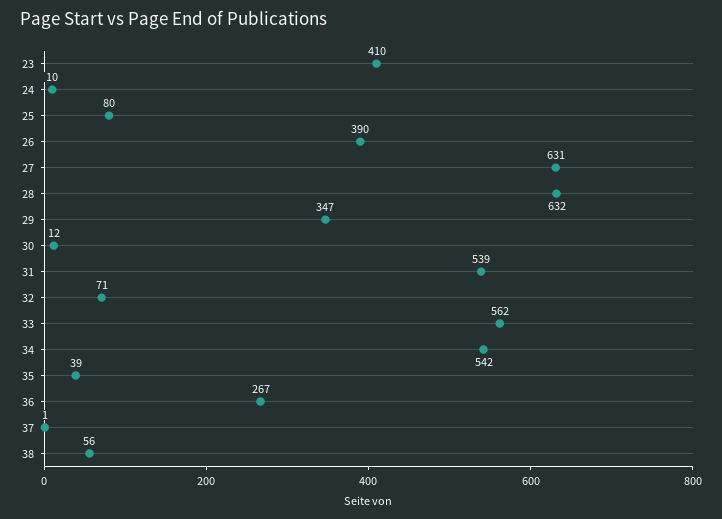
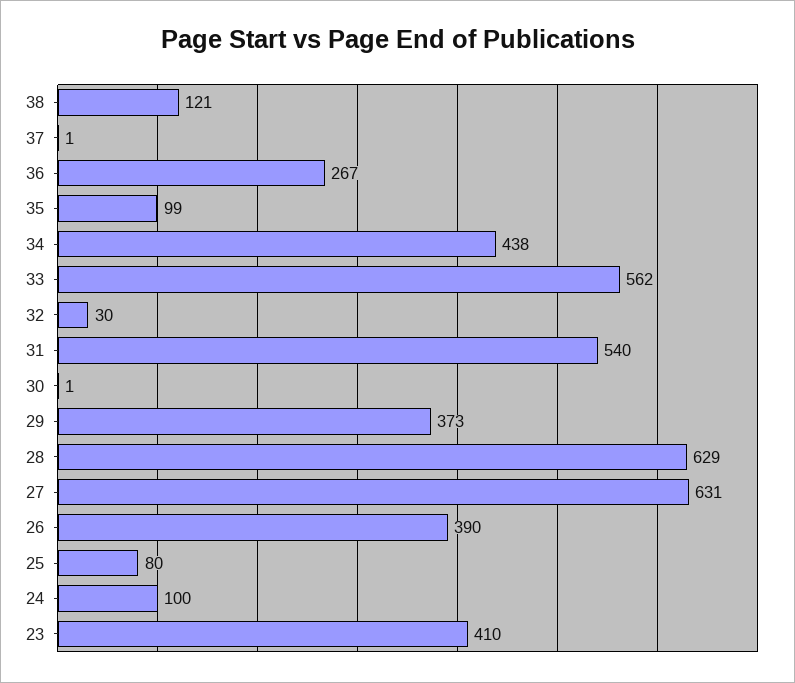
24: 10 -> 100
28: 632 -> 629
29: 347 -> 373
30: 12 -> 1
31: 539 -> 540
32: 71 -> 30
34: 542 -> 438
35: 39 -> 99
38: 56 -> 121

